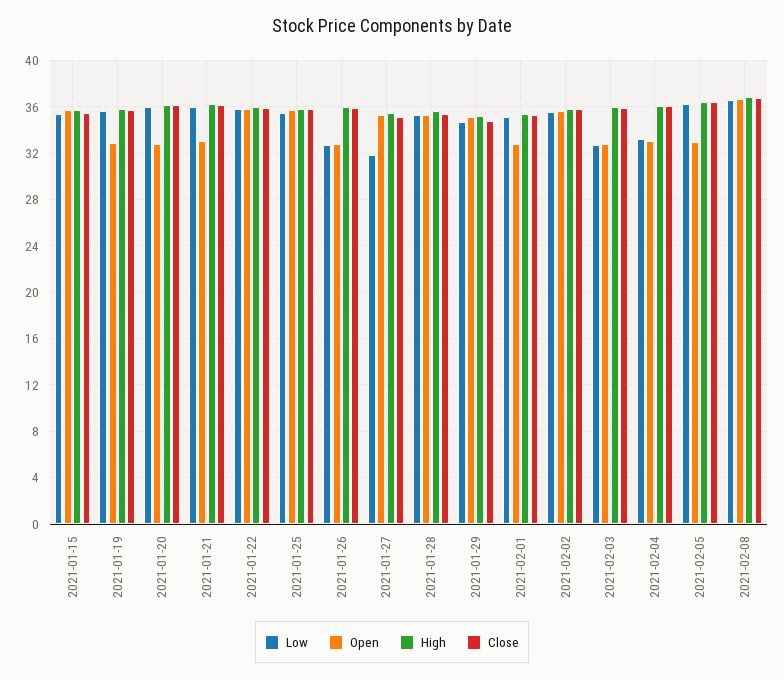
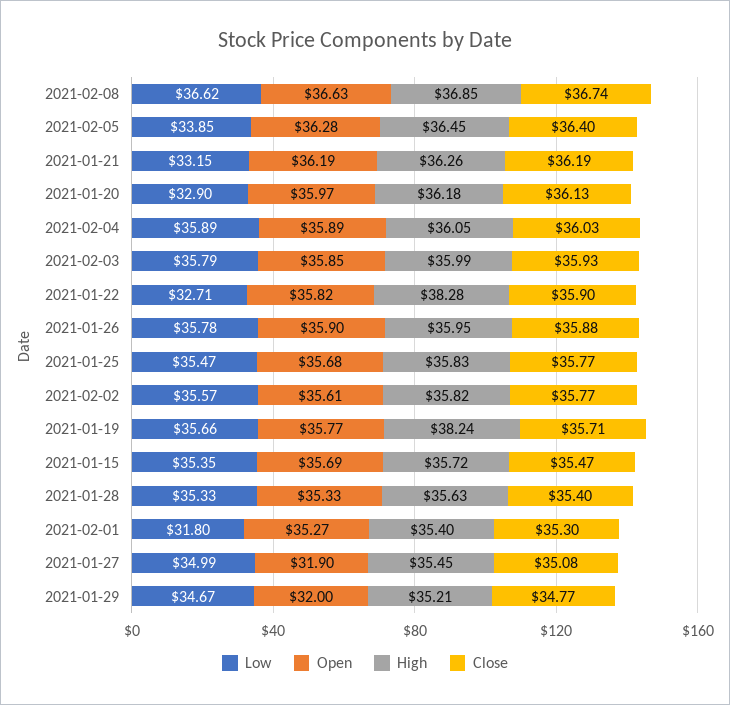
Open, 2021-01-19: 33 -> 35.77
High, 2021-01-19: 36 -> 38.24
Low, 2021-01-20: 36 -> 32.9
Open, 2021-01-20: 33 -> 35.97
Low, 2021-01-21: 36 -> 33.15
Open, 2021-01-21: 33 -> 36.19
Low, 2021-01-22: 36 -> 32.71
High, 2021-01-22: 36 -> 38.28
Low, 2021-01-26: 33 -> 35.78
Open, 2021-01-26: 33 -> 35.9
Low, 2021-01-27: 32 -> 34.99
Open, 2021-01-27: 35 -> 31.9
Open, 2021-01-29: 35 -> 32
Low, 2021-02-01: 35 -> 31.8
Open, 2021-02-01: 33 -> 35.27
Low, 2021-02-03: 33 -> 35.79
Open, 2021-02-03: 33 -> 35.85
Low, 2021-02-04: 33 -> 35.89
Open, 2021-02-04: 33 -> 35.89
Low, 2021-02-05: 36 -> 33.85
Open, 2021-02-05: 33 -> 36.28

